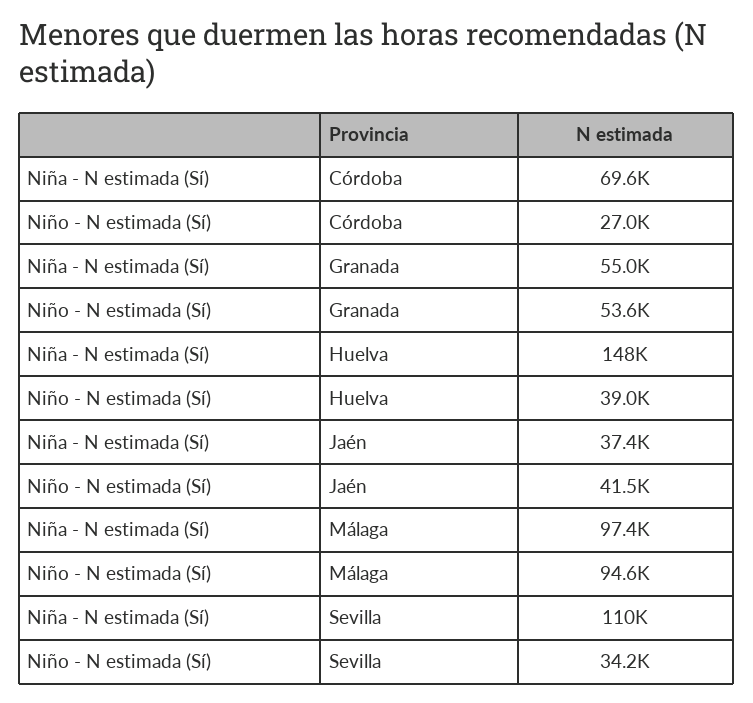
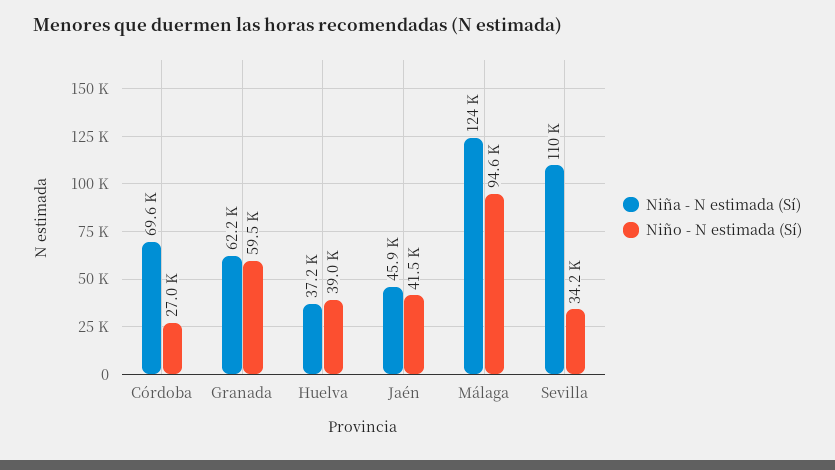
Niña - N estimada (Sí), Granada: 55000 -> 62200
Niño - N estimada (Sí), Granada: 53600 -> 59500
Niña - N estimada (Sí), Huelva: 148000 -> 37200
Niña - N estimada (Sí), Jaén: 37400 -> 45900
Niña - N estimada (Sí), Málaga: 97400 -> 124000

